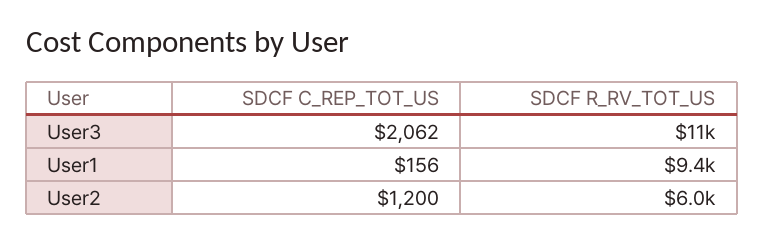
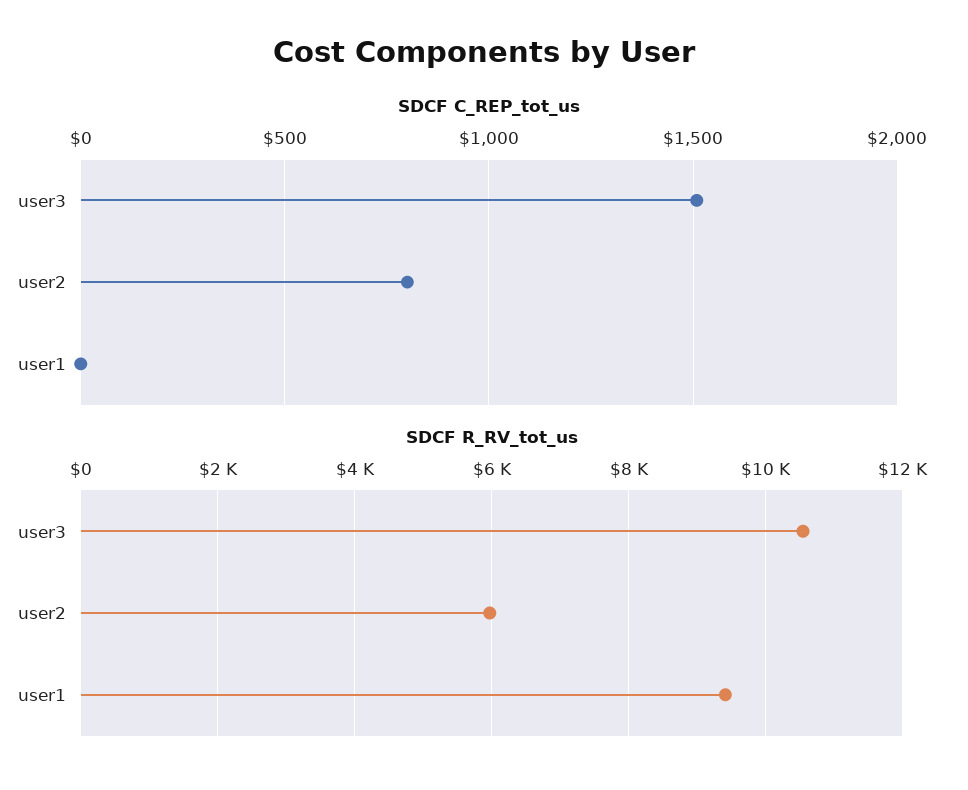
SDCF C_REP_TOT_US, User3: 2062 -> 1500
SDCF C_REP_TOT_US, User1: 156 -> 0
SDCF C_REP_TOT_US, User2: 1200 -> 800

